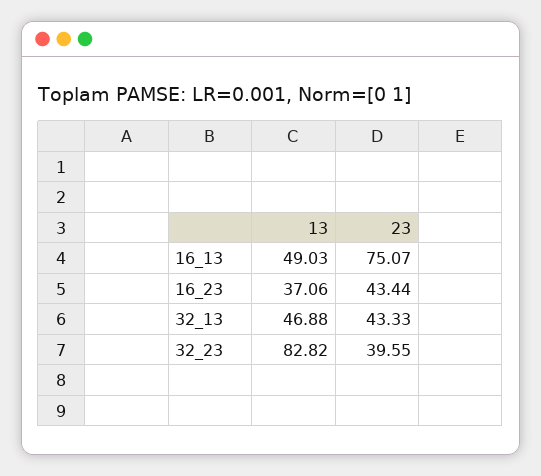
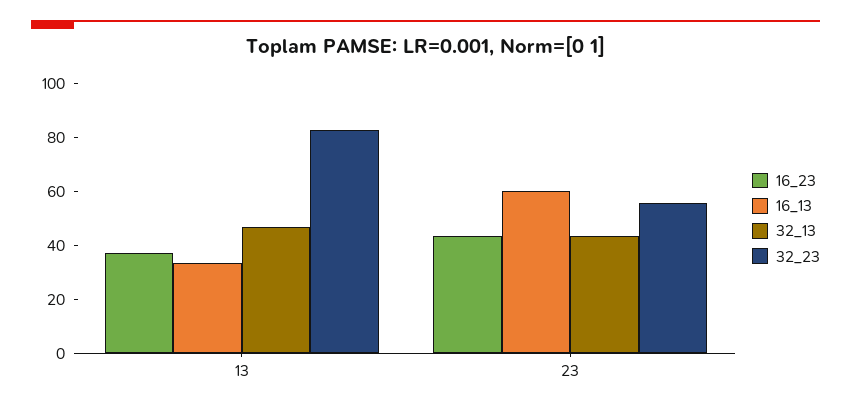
16_13, 13: 49.03 -> 35
16_13, 23: 75.07 -> 60
32_23, 23: 39.55 -> 55

